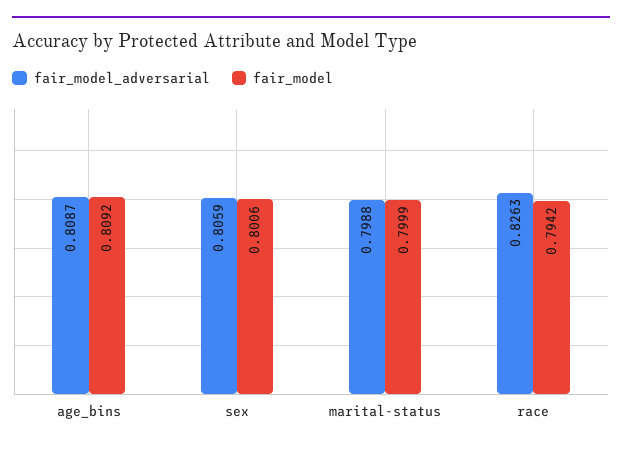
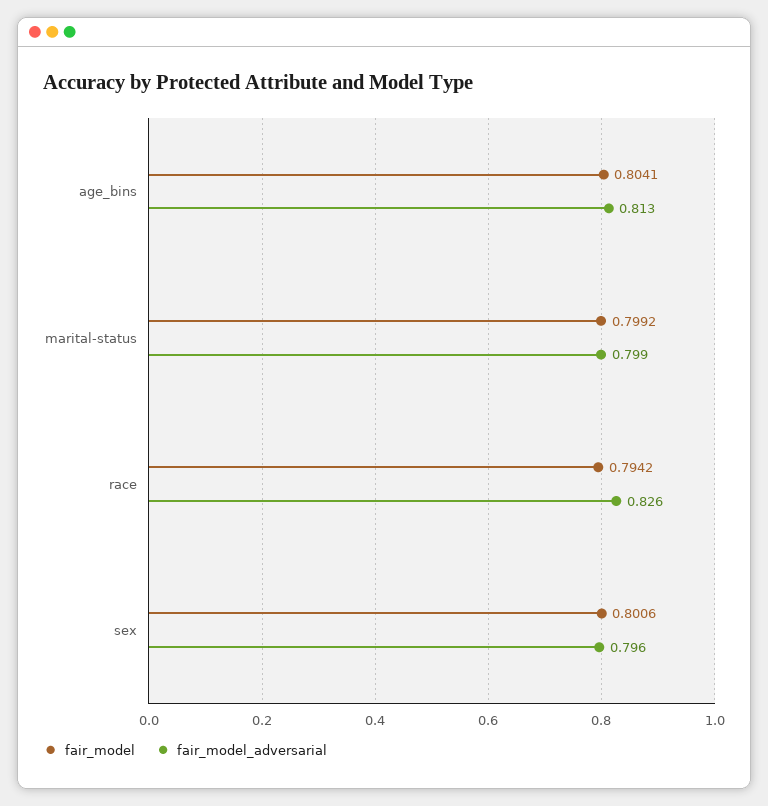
fair_model_adversarial, age_bins: 0.8087 -> 0.813
fair_model, age_bins: 0.8092 -> 0.8041
fair_model_adversarial, sex: 0.8059 -> 0.796
fair_model, marital-status: 0.7999 -> 0.7992

